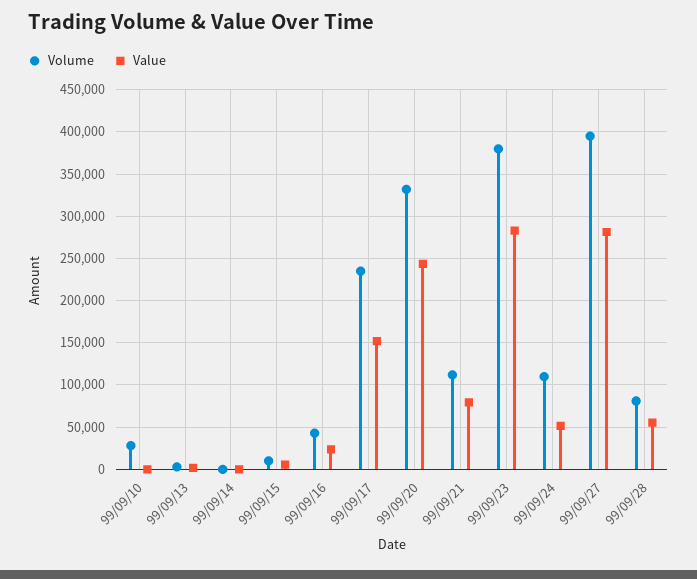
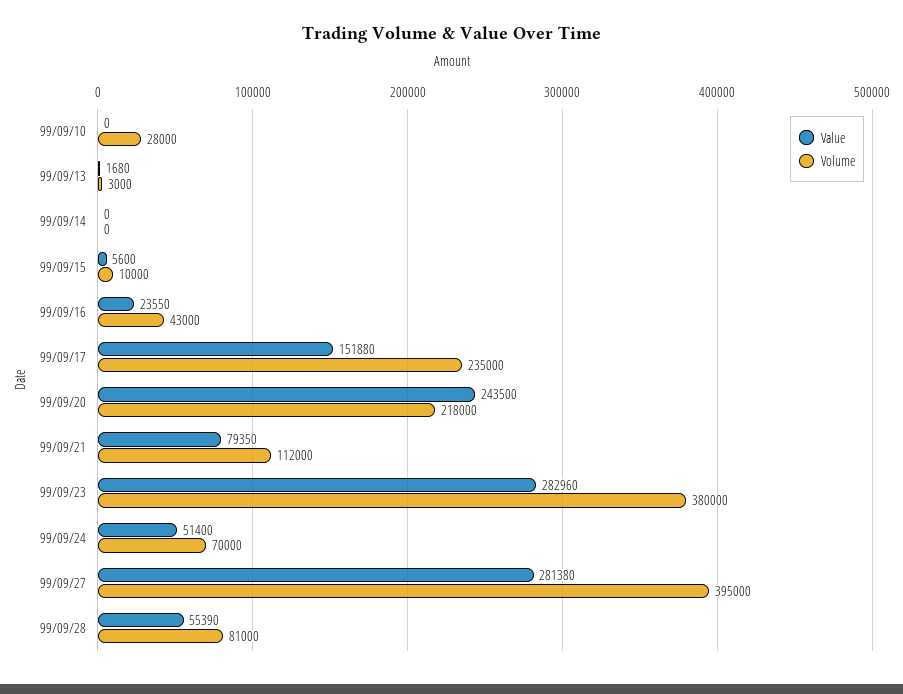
Volume, 99/09/20: 330000 -> 218000
Volume, 99/09/24: 110000 -> 70000

